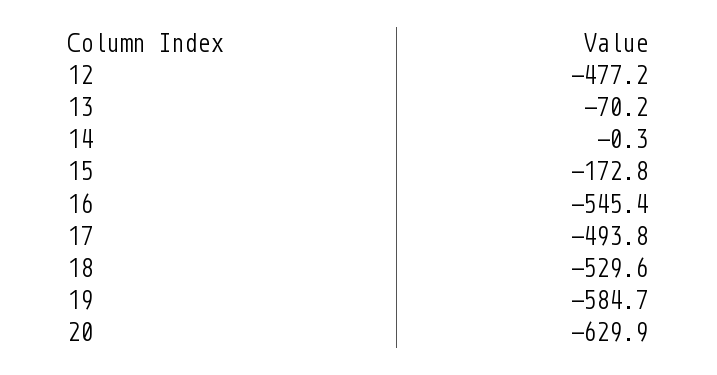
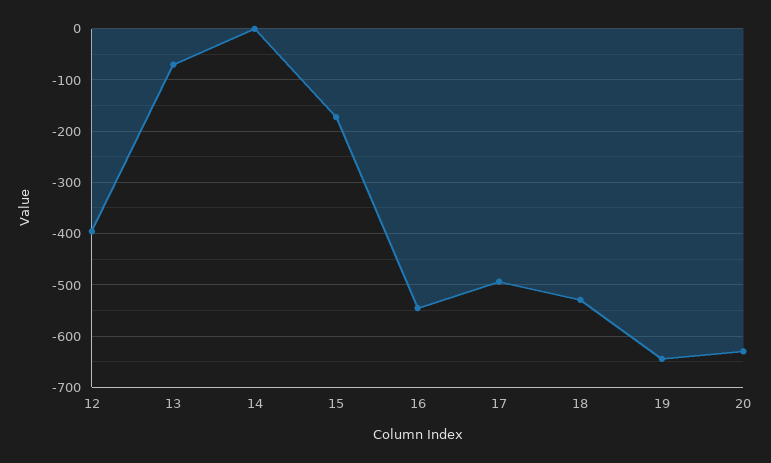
12: -477.2 -> -400
19: -584.7 -> -640

